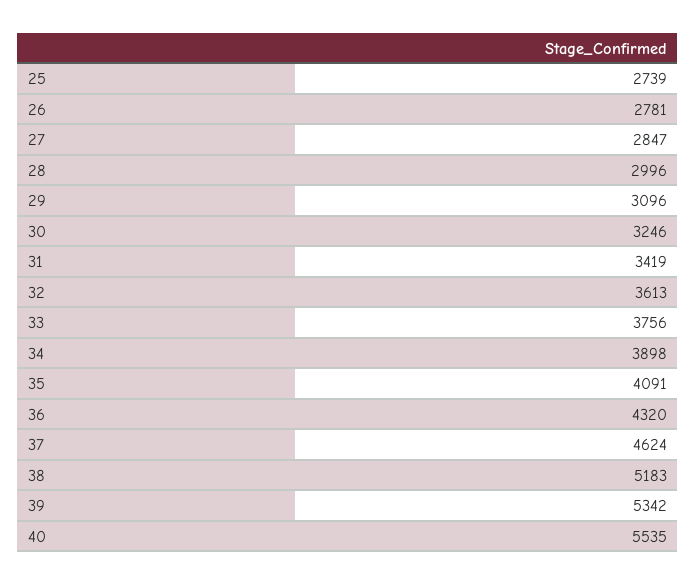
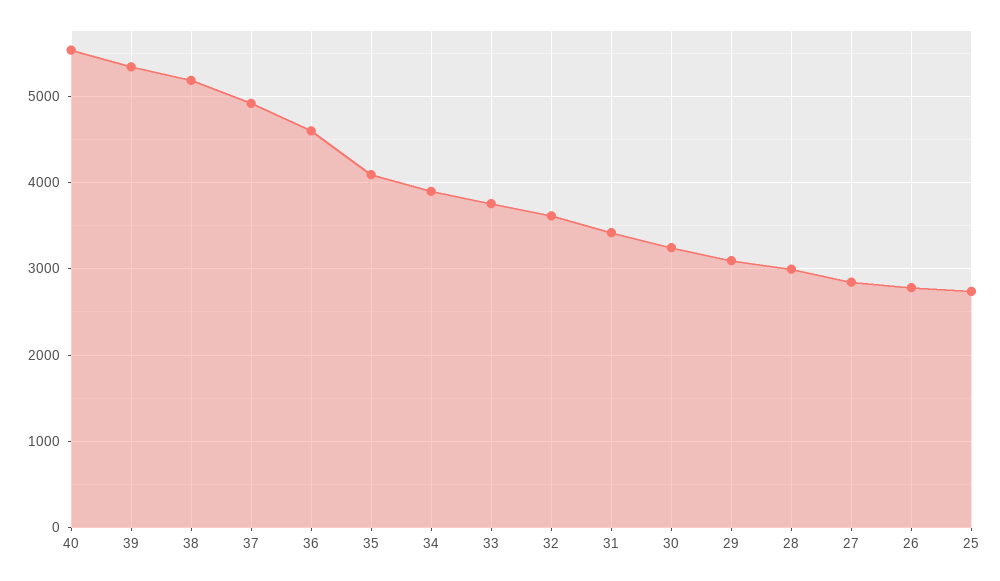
36: 4320 -> 4600
37: 4624 -> 4900

